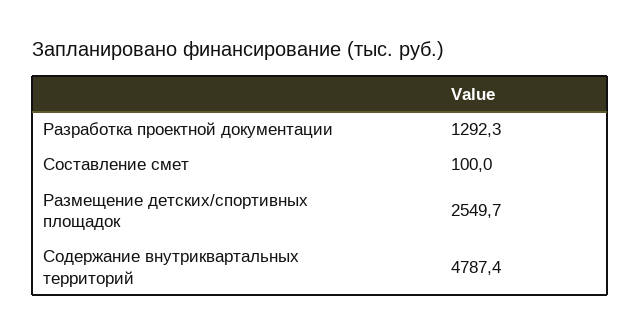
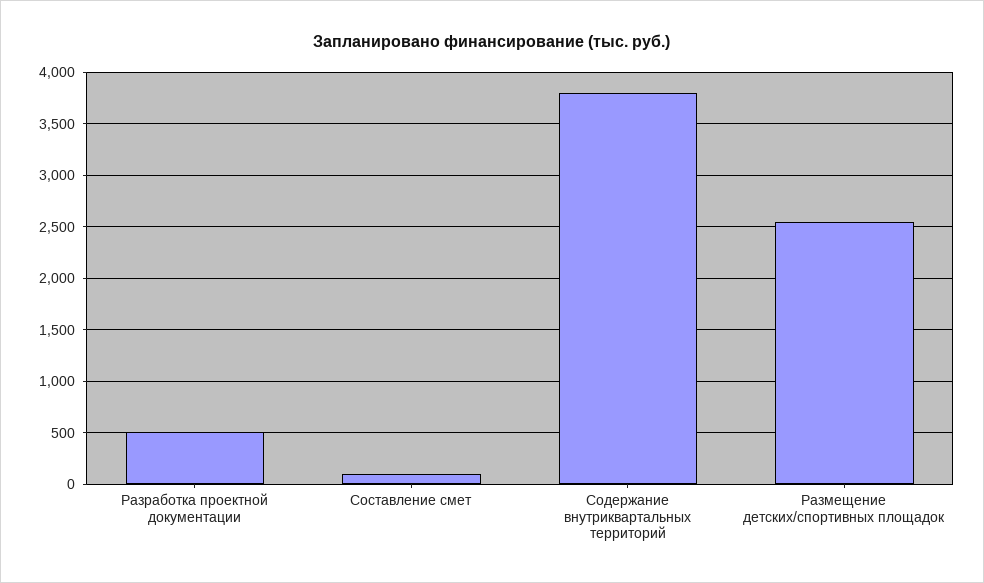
Разработка проектной документации: 1292.3 -> 500
Содержание внутриквартальных территорий: 4787.4 -> 3800

